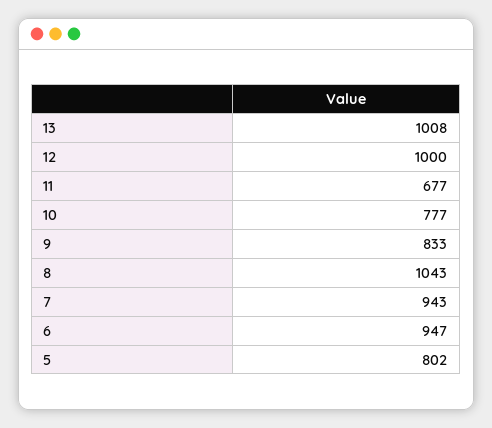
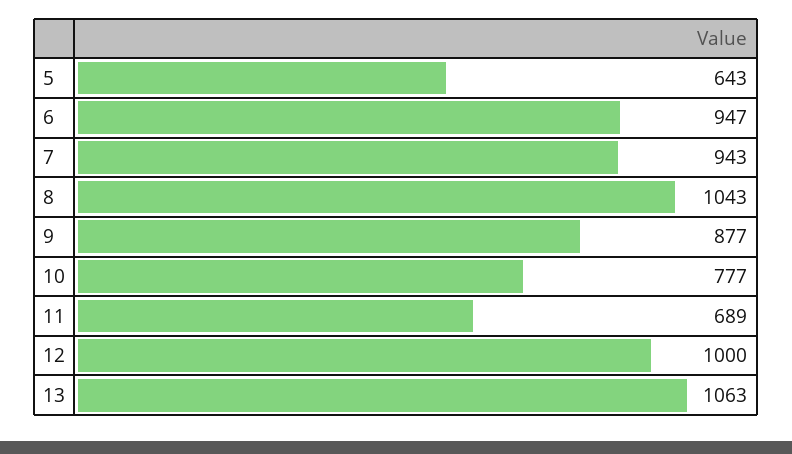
13: 1008 -> 1063
11: 677 -> 689
9: 833 -> 877
5: 802 -> 643

